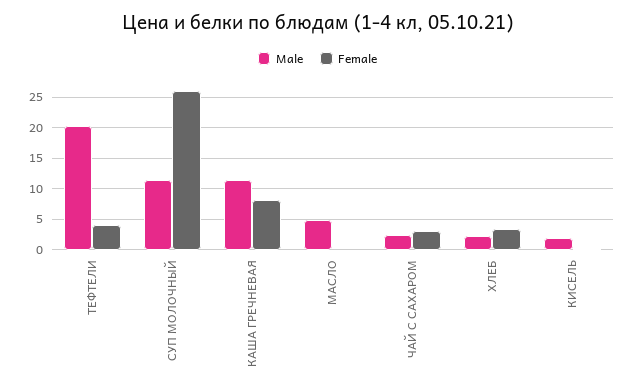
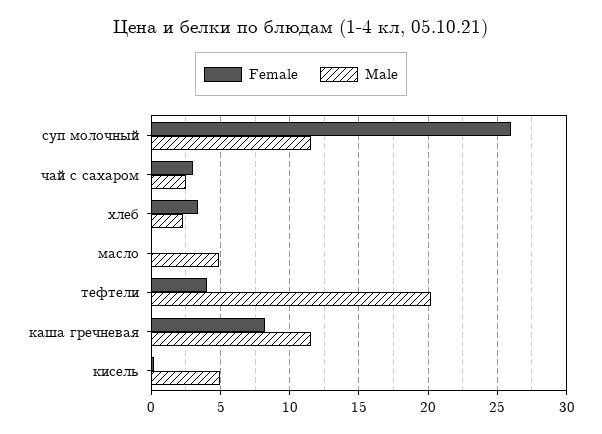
Male, КИСЕЛЬ: 2 -> 5

